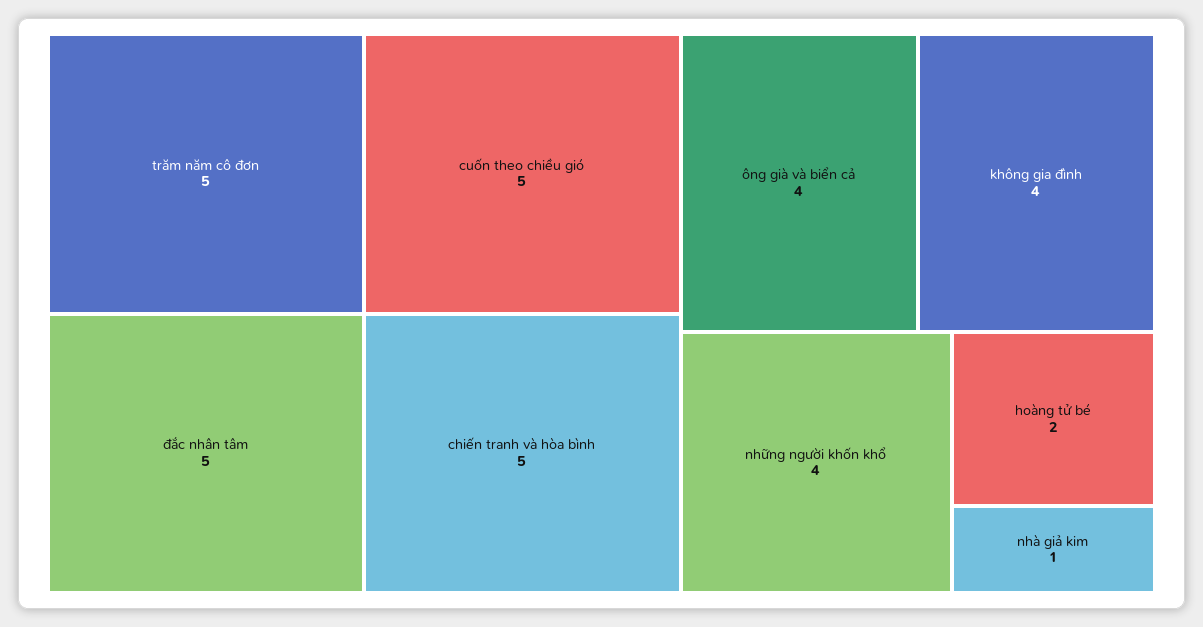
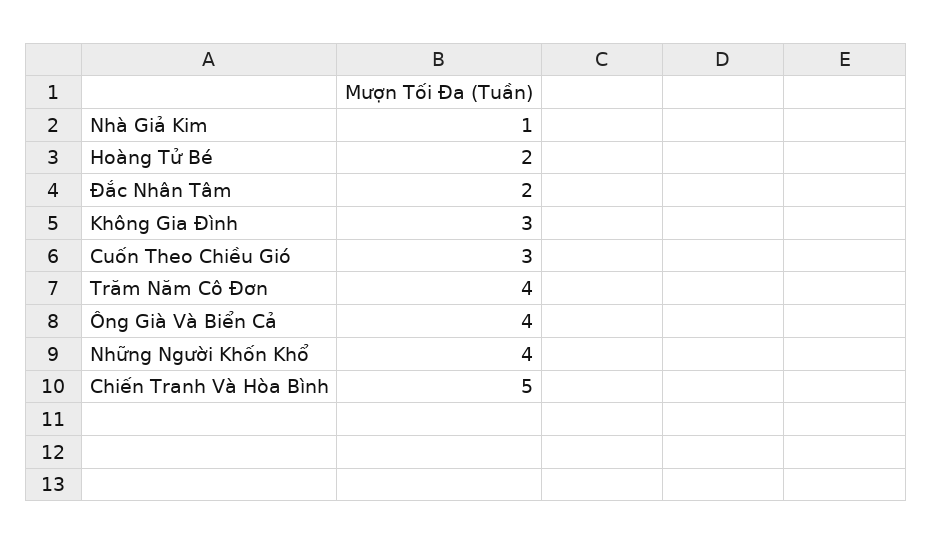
trăm năm cô đơn: 5 -> 4
đắc nhân tâm: 5 -> 2
cuốn theo chiều gió: 5 -> 3
không gia đình: 4 -> 3

